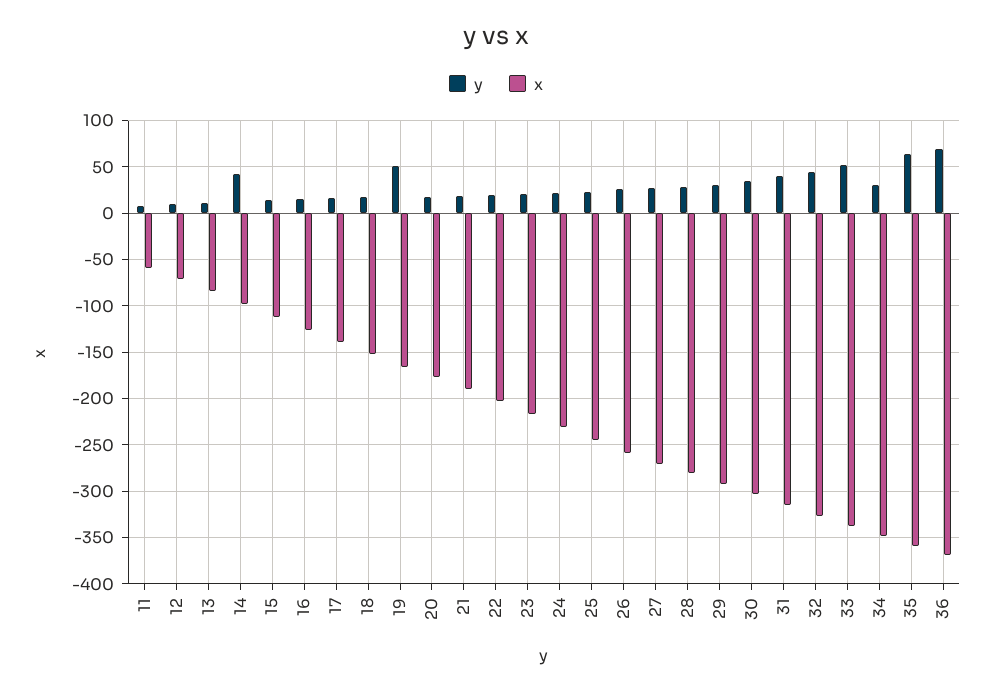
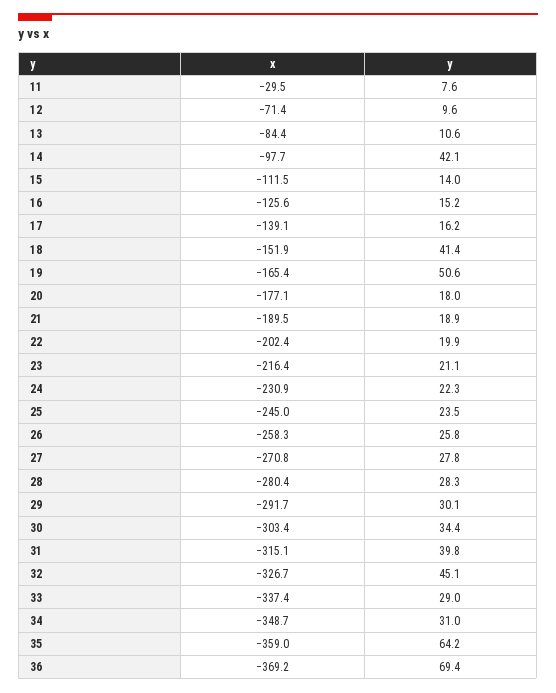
x, 11: -60 -> -29.5
y, 18: 20 -> 41.4
y, 33: 50 -> 29

